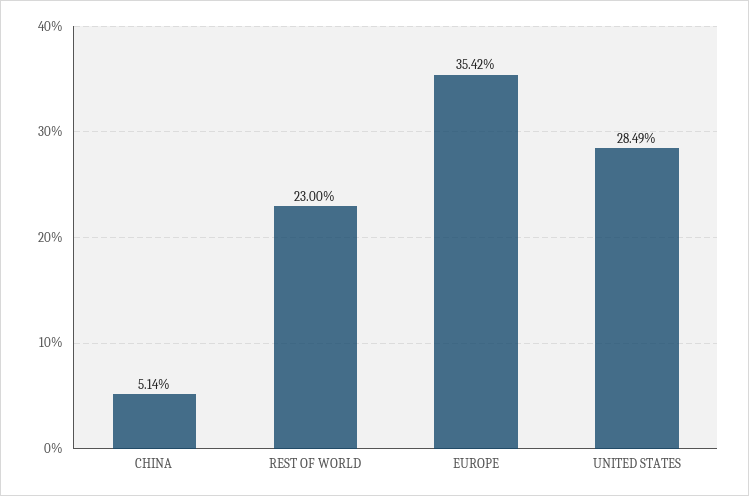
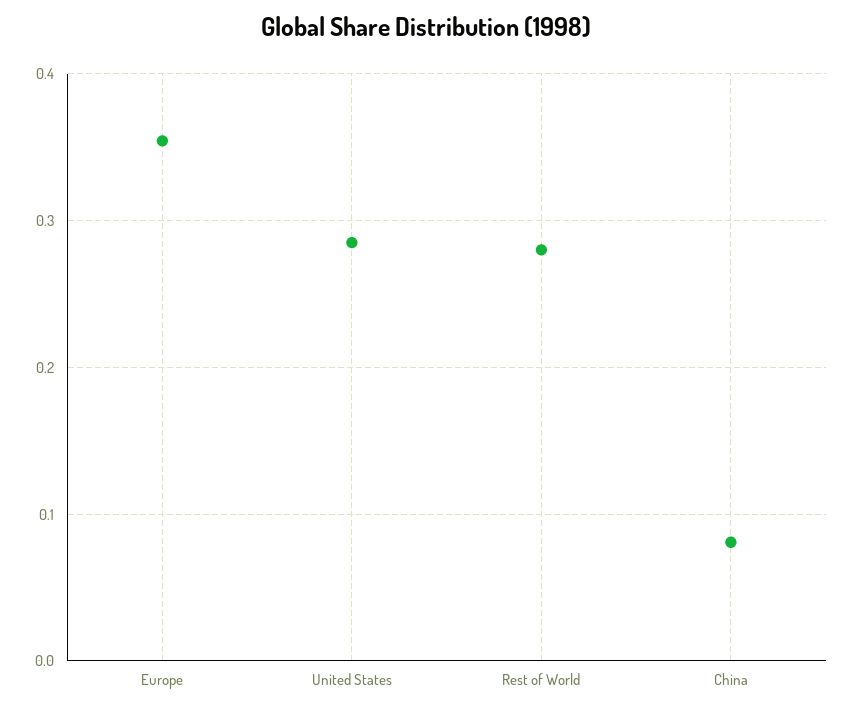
CHINA: 0.0514 -> 0.08
REST OF WORLD: 0.23 -> 0.28

